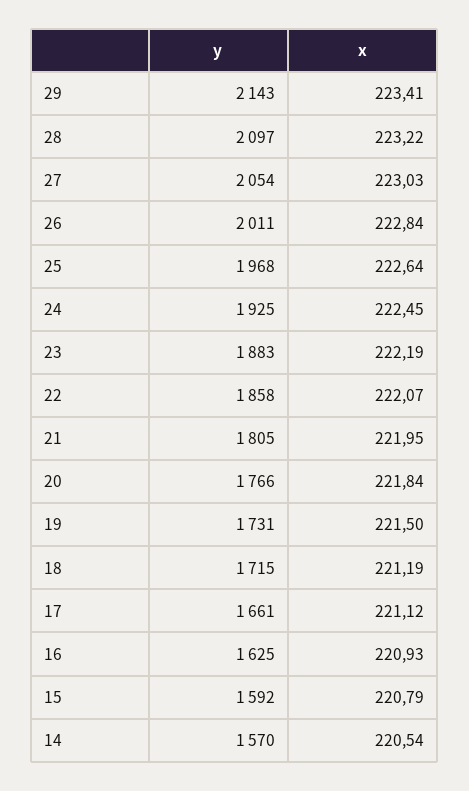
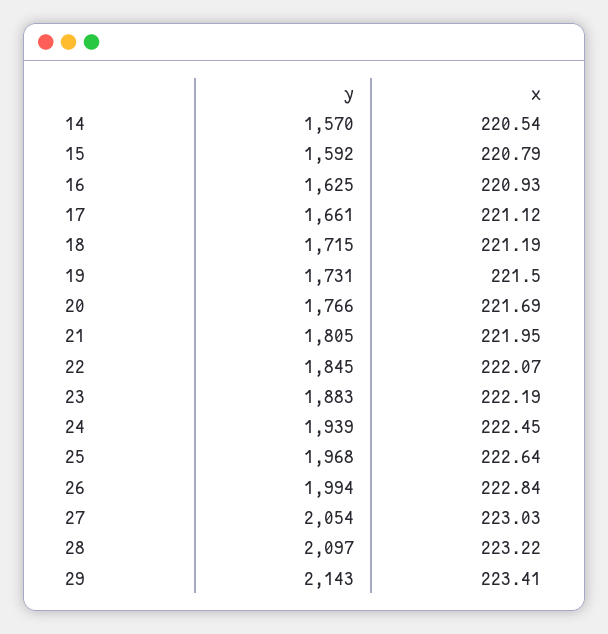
y, 26: 2011 -> 1994
y, 24: 1925 -> 1939
y, 22: 1858 -> 1845
x, 20: 221.84 -> 221.69

